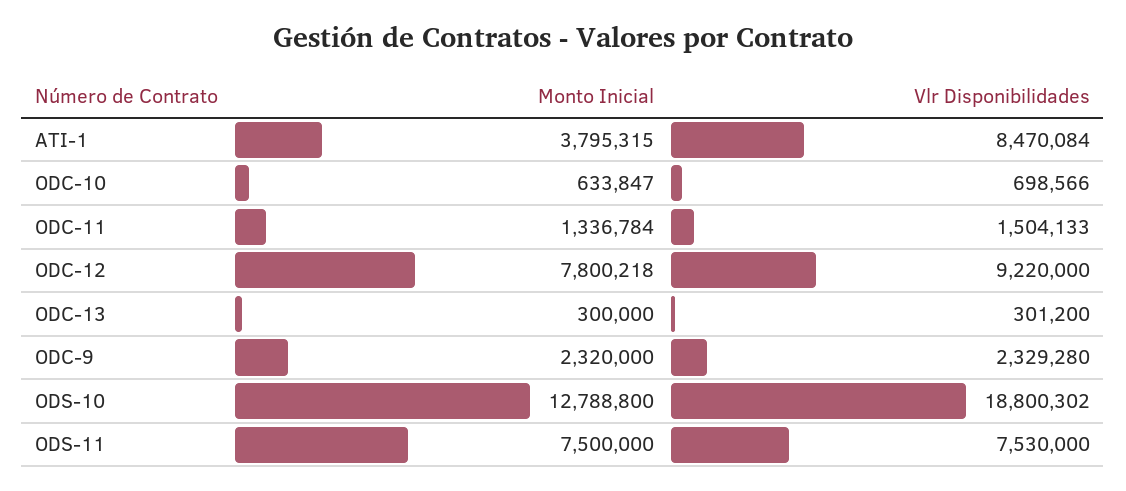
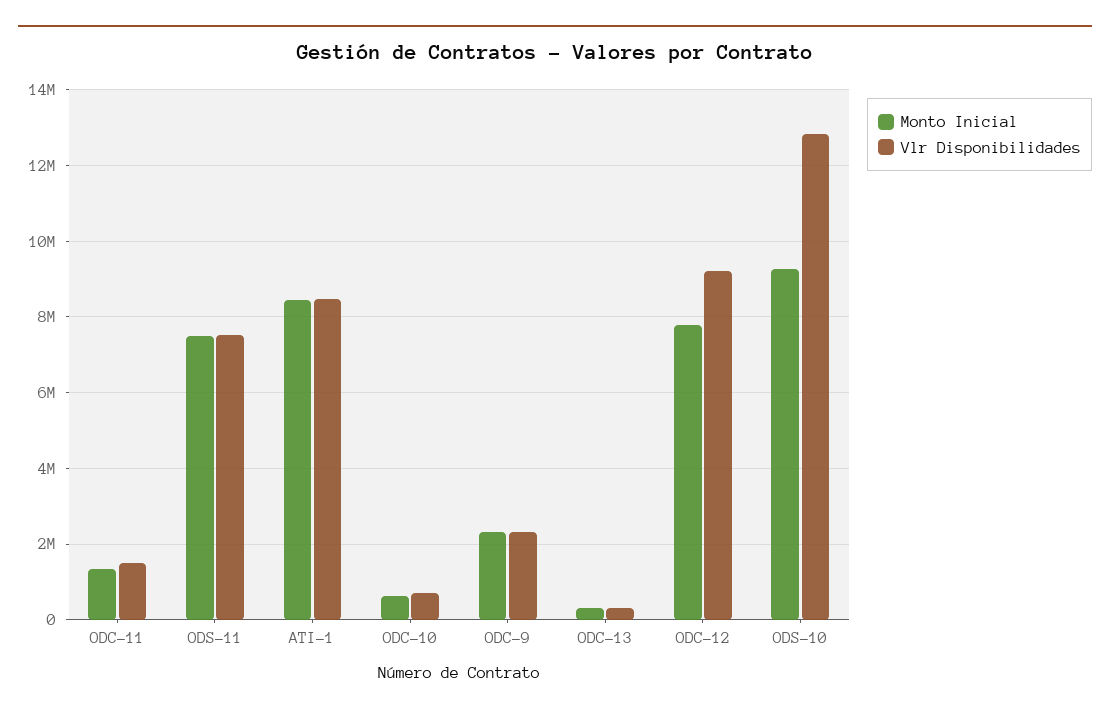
Monto Inicial, ATI-1: 3795315 -> 8400000
Monto Inicial, ODS-10: 12788800 -> 9200000
Vlr Disponibilidades, ODS-10: 18800302 -> 12800000

